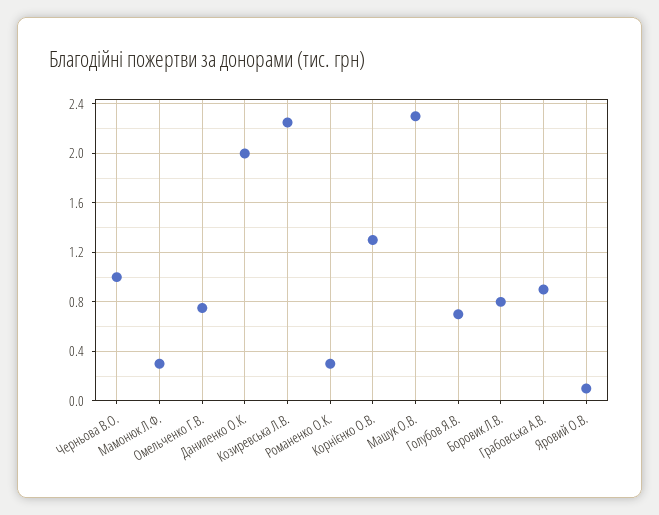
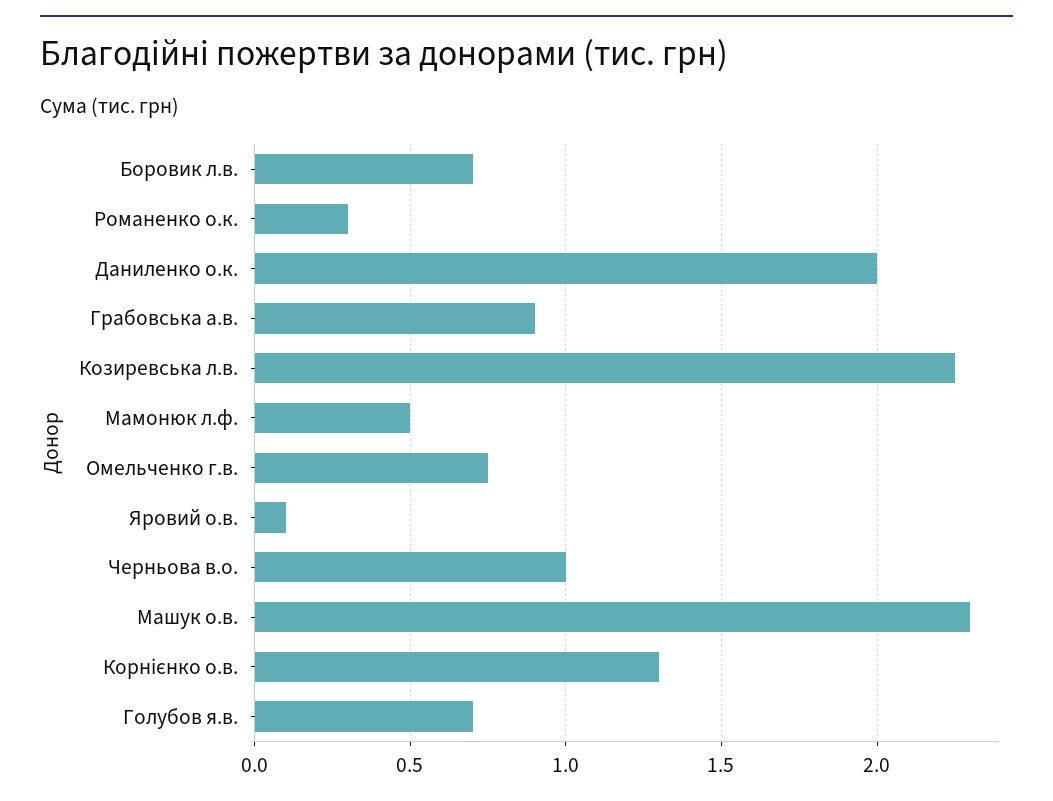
Мамонюк Л.Ф.: 0.3 -> 0.5
Боровик Л.В.: 0.8 -> 0.7

